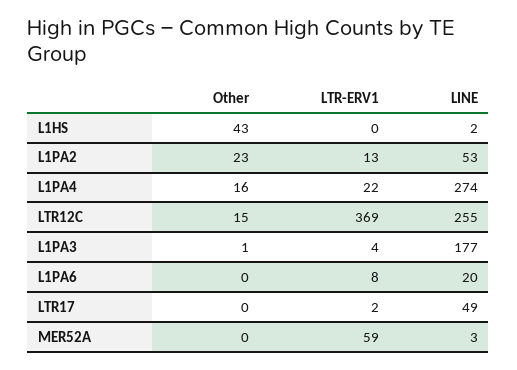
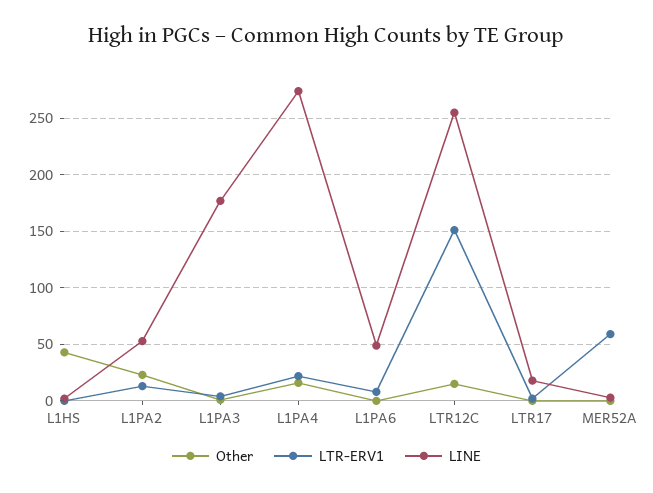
LTR-ERV1, LTR12C: 369 -> 150
LINE, L1PA6: 20 -> 50
LINE, LTR17: 49 -> 20

